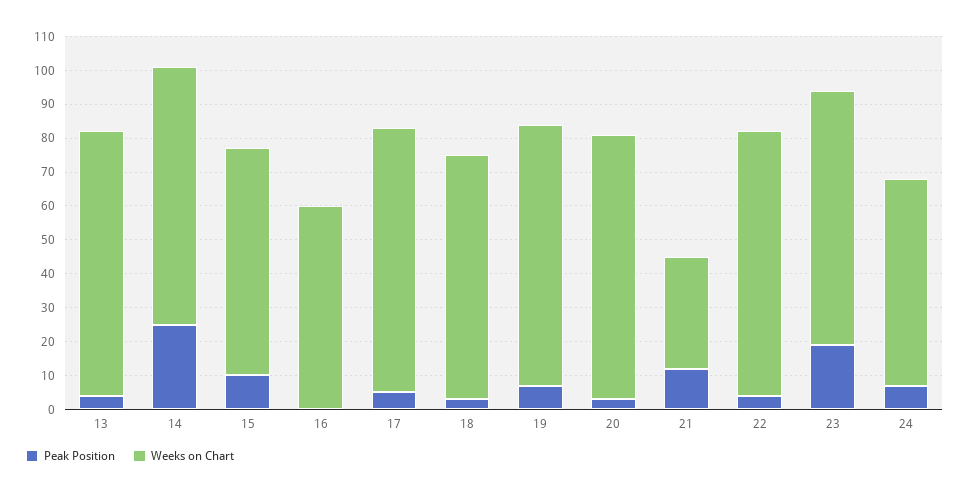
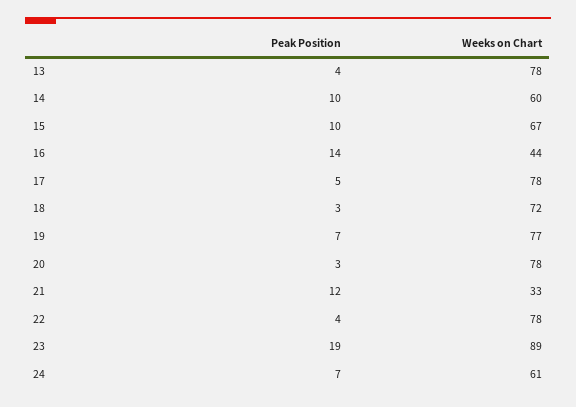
Peak Position, 14: 25 -> 10
Weeks on Chart, 14: 75 -> 60
Peak Position, 16: 0 -> 14
Weeks on Chart, 16: 60 -> 44
Weeks on Chart, 23: 75 -> 89

